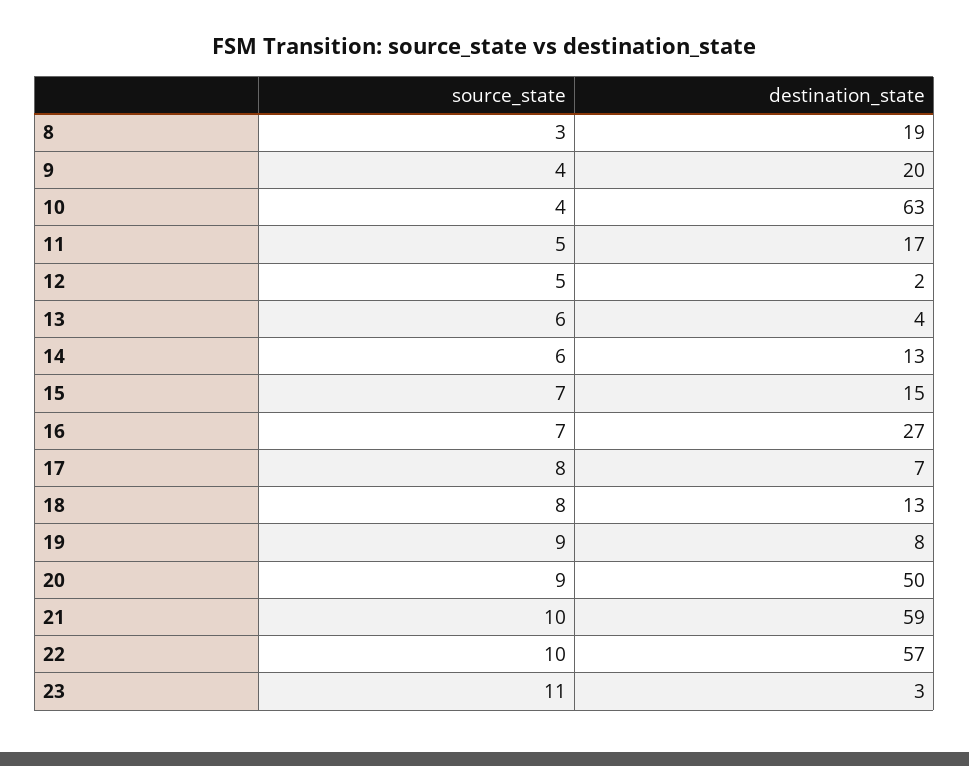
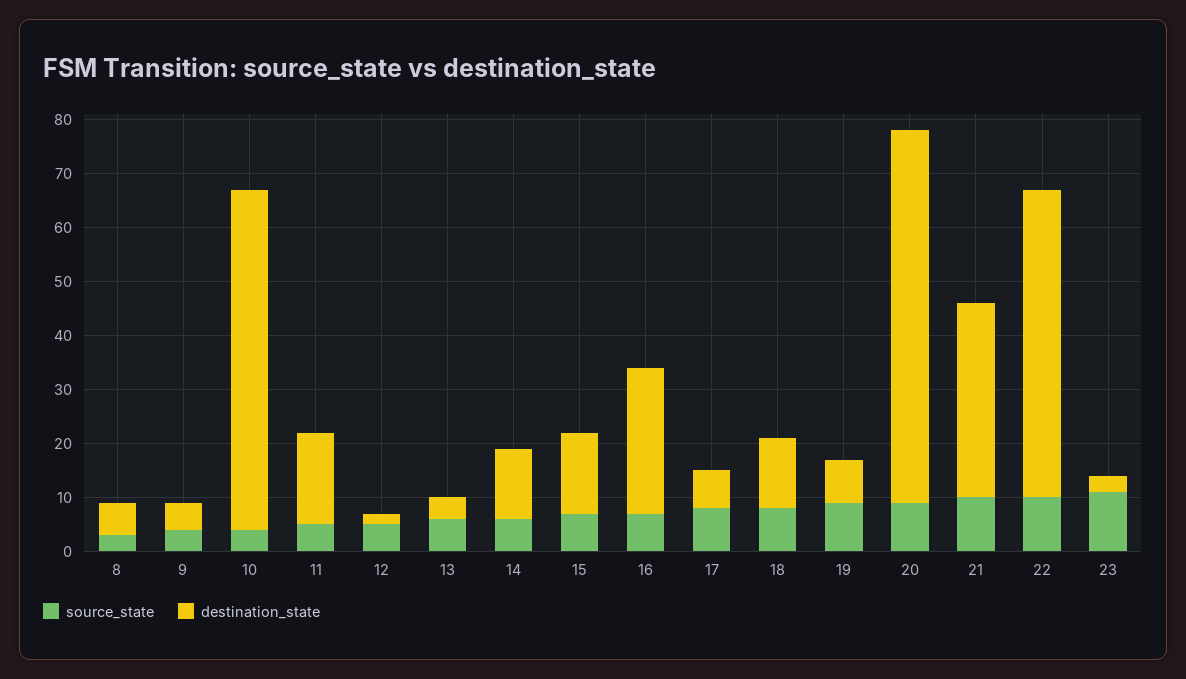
destination_state, 8: 19 -> 5
destination_state, 9: 20 -> 5
destination_state, 20: 50 -> 70
destination_state, 21: 59 -> 35

